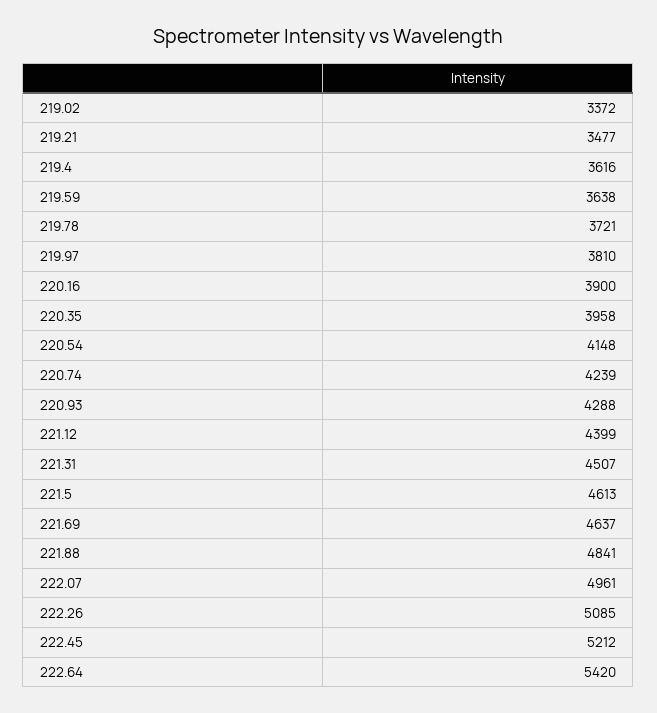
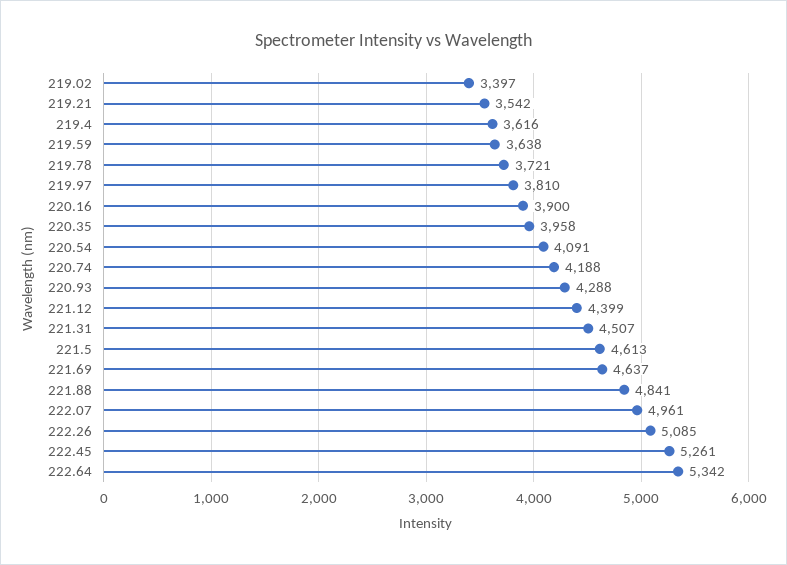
219.02: 3372 -> 3397
219.21: 3477 -> 3542
220.54: 4148 -> 4091
220.74: 4239 -> 4188
222.45: 5212 -> 5261
222.64: 5420 -> 5342

